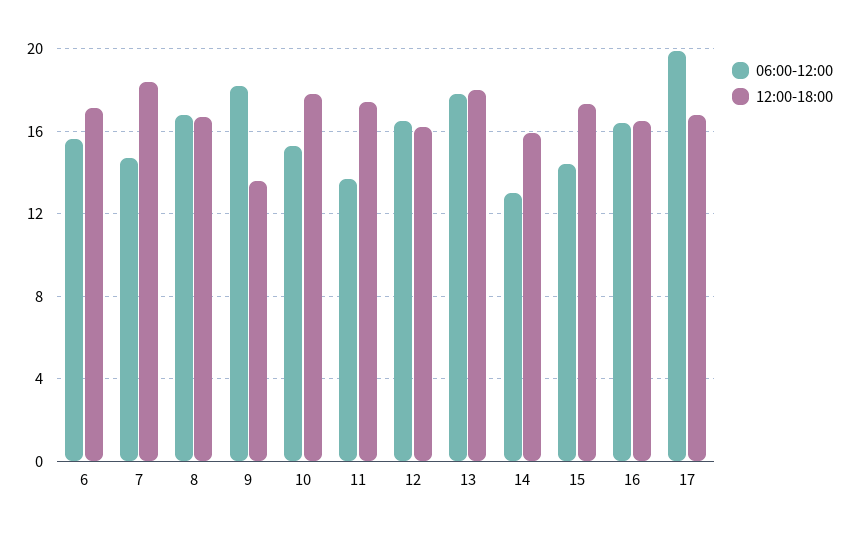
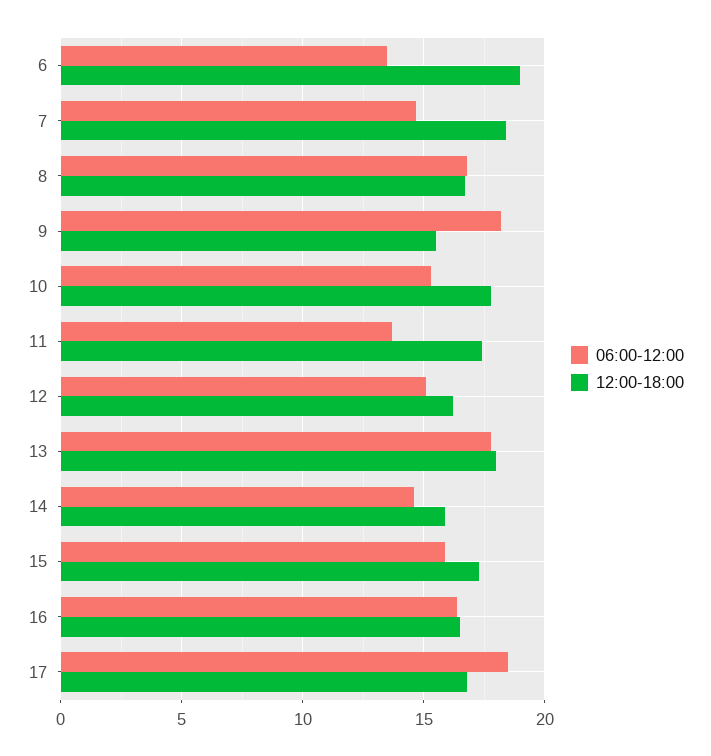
06:00-12:00, 6: 15.5 -> 13.5
12:00-18:00, 6: 17 -> 19
12:00-18:00, 9: 13.5 -> 15.5
06:00-12:00, 12: 16.5 -> 15
06:00-12:00, 14: 13 -> 14.5
06:00-12:00, 15: 14.5 -> 16
06:00-12:00, 17: 20 -> 18.5

